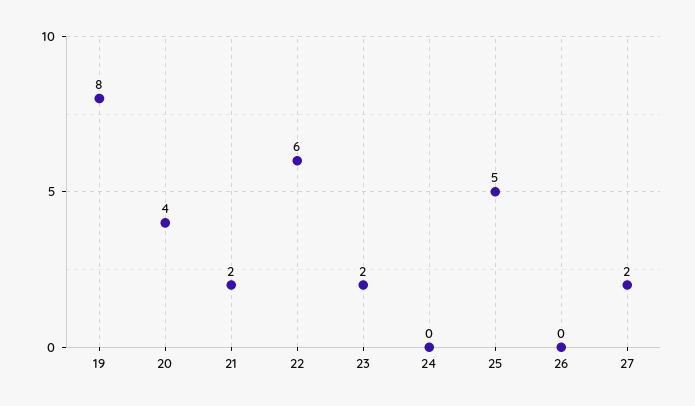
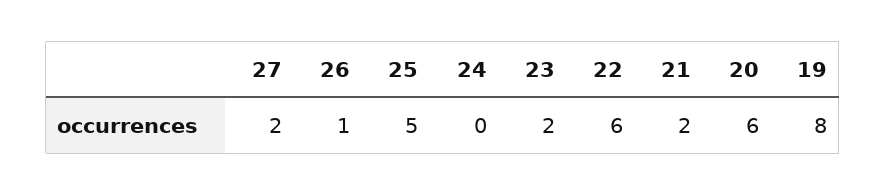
20: 4 -> 6
26: 0 -> 1

